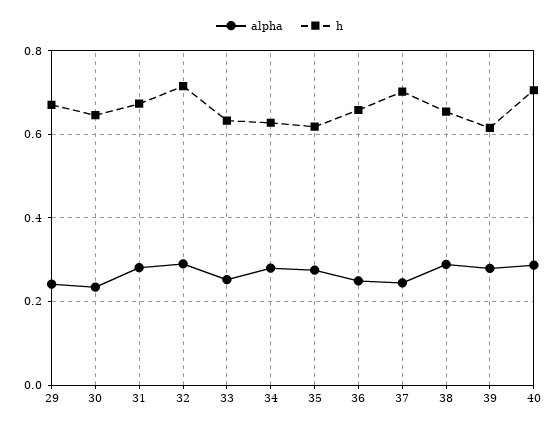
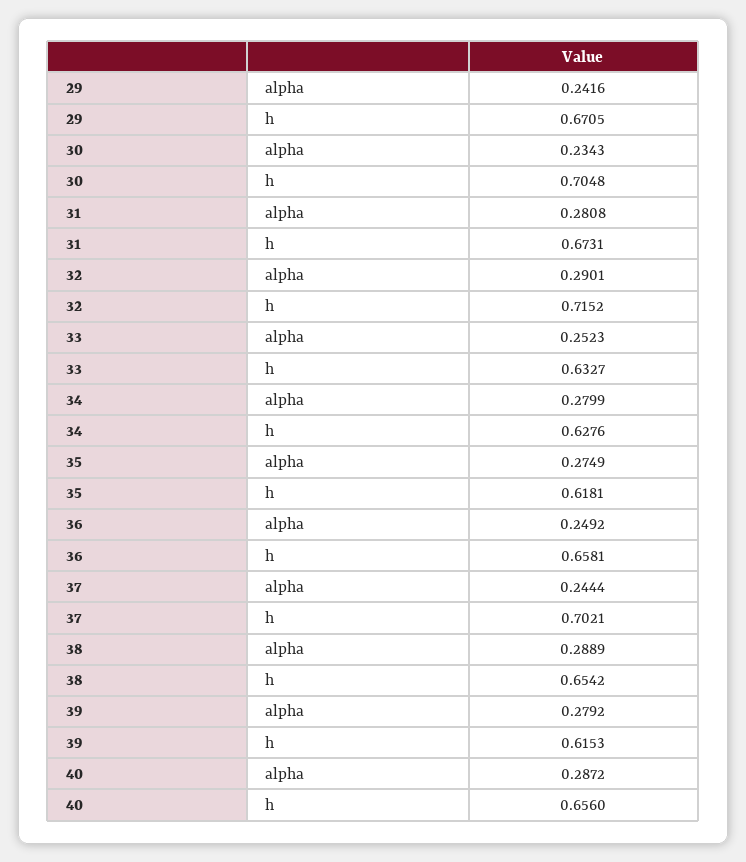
h, 30: 0.64 -> 0.7048
h, 40: 0.7 -> 0.656

